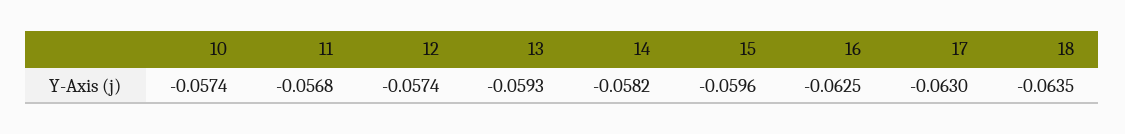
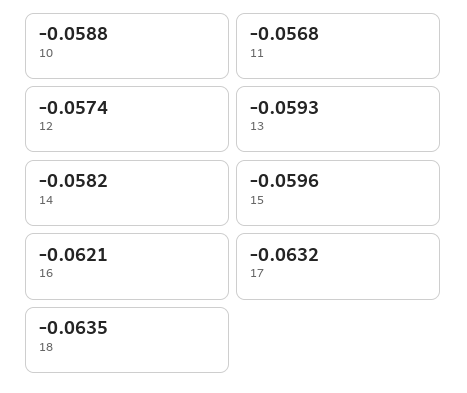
10: -0.0574 -> -0.0588
16: -0.0625 -> -0.0621
17: -0.063 -> -0.0632

